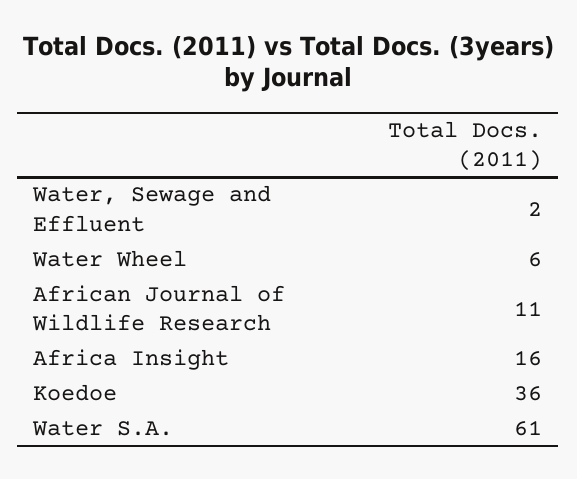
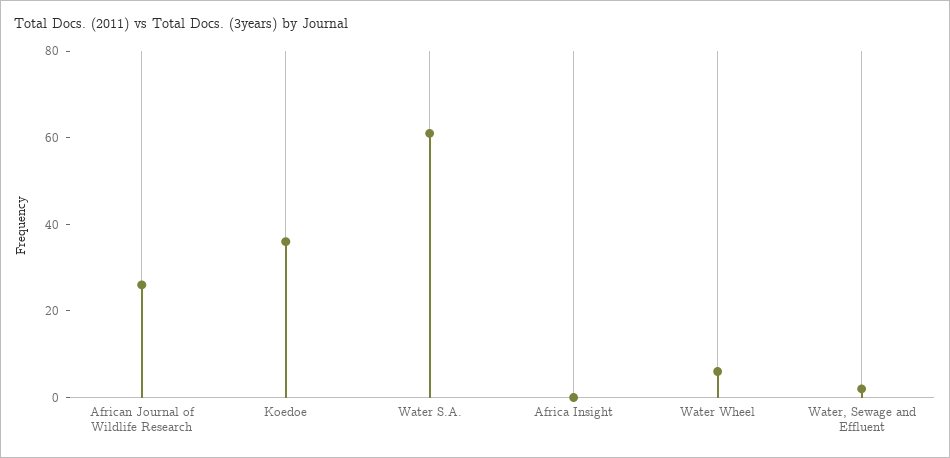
African Journal of Wildlife Research: 11 -> 25
Africa Insight: 16 -> 0

